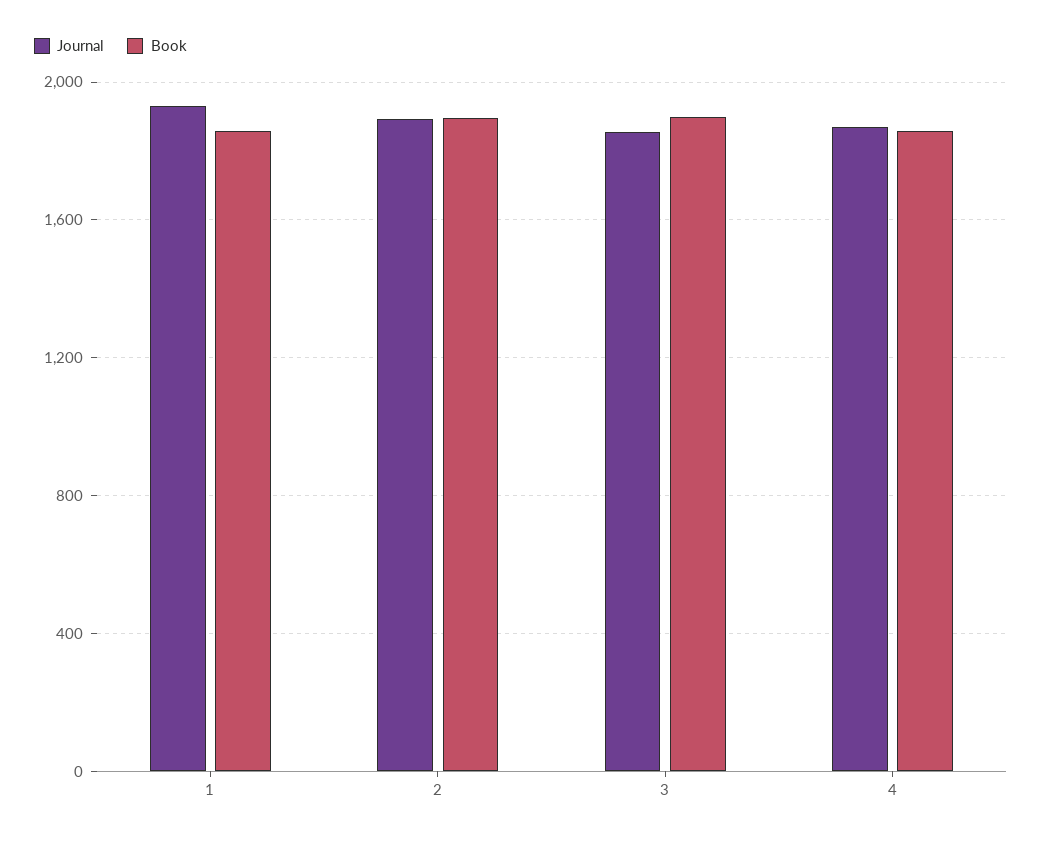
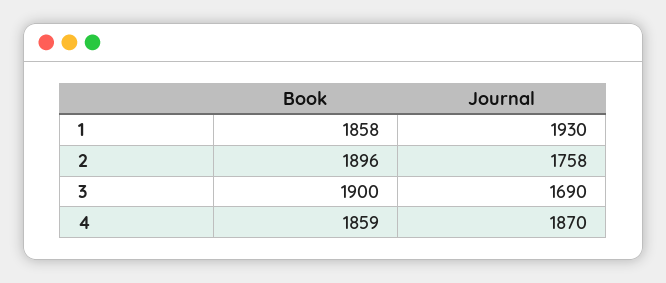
Journal, 2: 1900 -> 1758
Journal, 3: 1850 -> 1690

